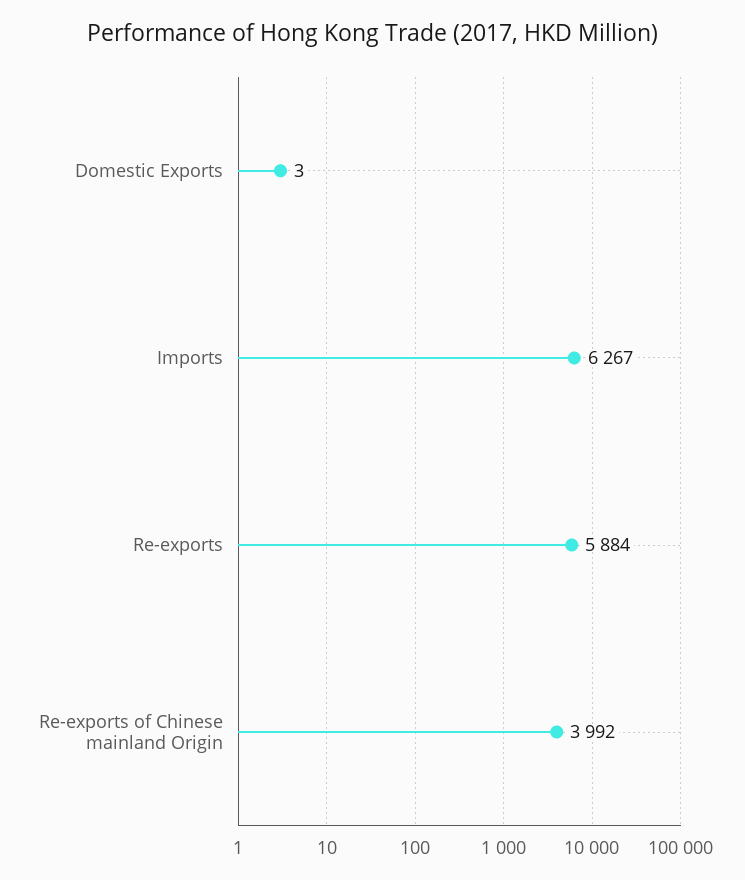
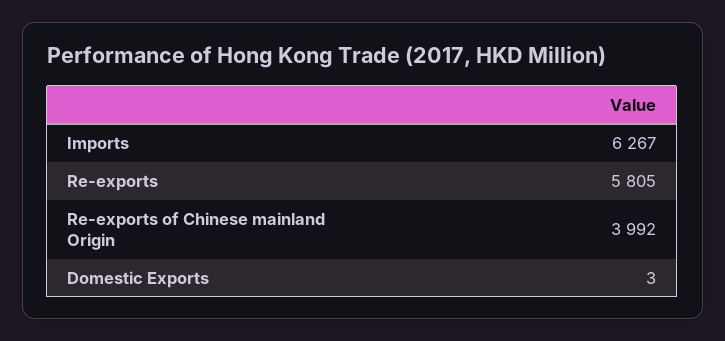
Re-exports: 5884 -> 5805

